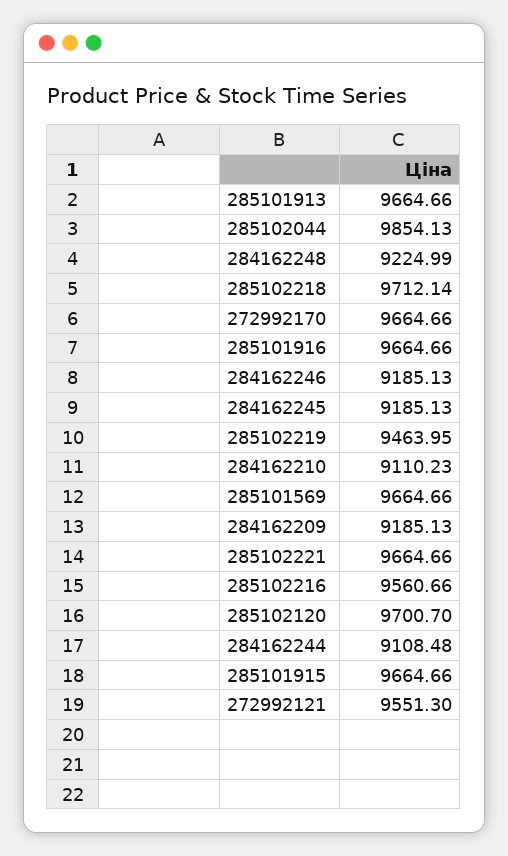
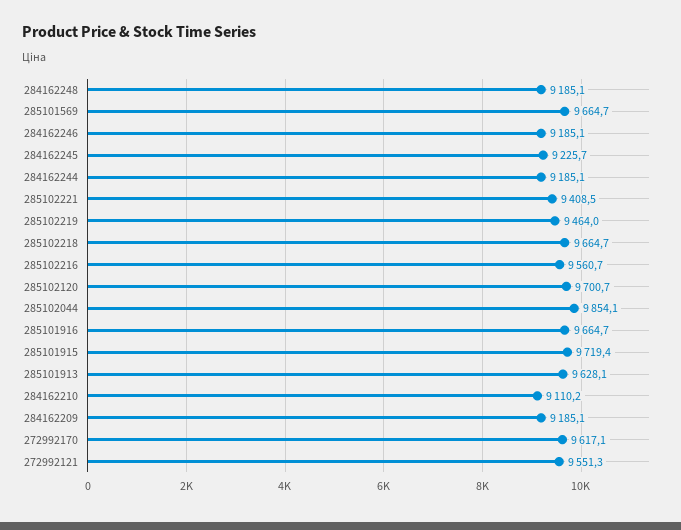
285101913: 9664.66 -> 9628.1
284162248: 9224.99 -> 9185.1
285102218: 9712.14 -> 9664.7
272992170: 9664.66 -> 9617.1
284162245: 9185.13 -> 9225.7
285102221: 9664.66 -> 9408.5
284162244: 9108.48 -> 9185.1
285101915: 9664.66 -> 9719.4

